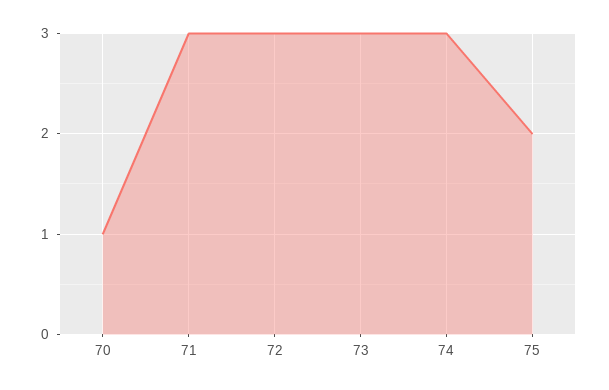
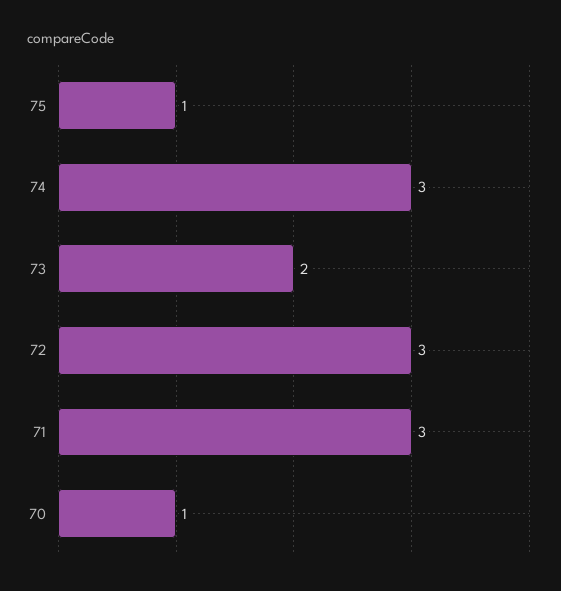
73: 3 -> 2
75: 2 -> 1

